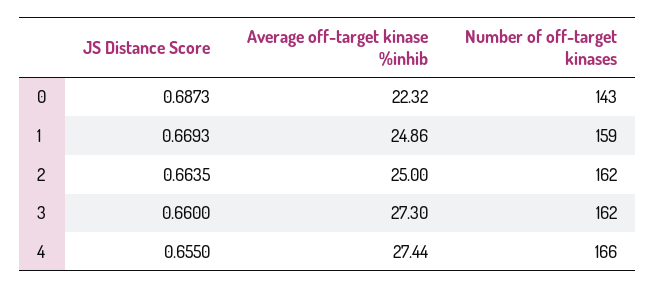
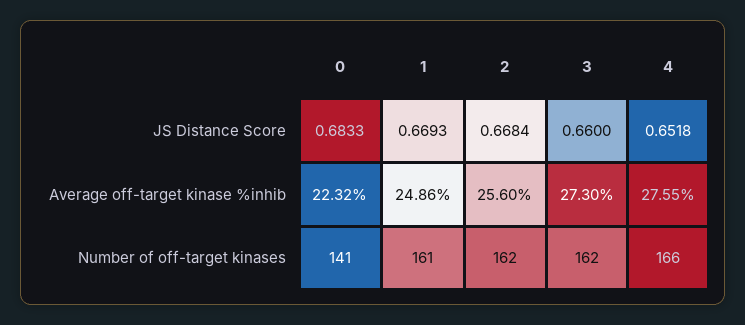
JS Distance Score, 0: 0.6873 -> 0.6833
Number of off-target kinases, 0: 143 -> 141
Number of off-target kinases, 1: 159 -> 161
JS Distance Score, 2: 0.6635 -> 0.6684
Average off-target kinase %inhib, 2: 25 -> 25.6
JS Distance Score, 4: 0.655 -> 0.6518
Average off-target kinase %inhib, 4: 27.44 -> 27.55

